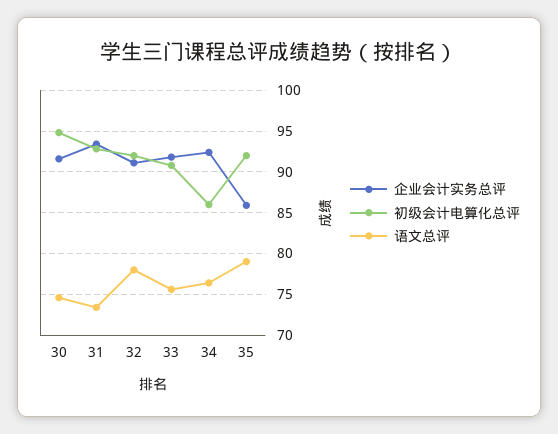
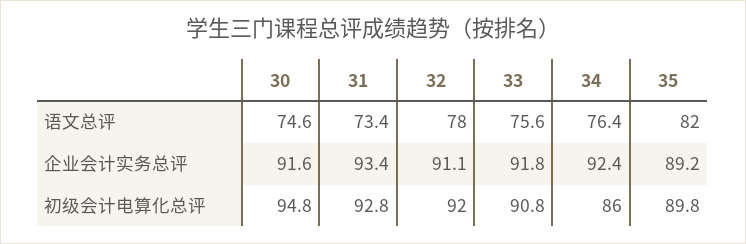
企业会计实务总评, 35: 86 -> 89.2
初级会计电算化总评, 35: 92 -> 89.8
语文总评, 35: 79 -> 82

